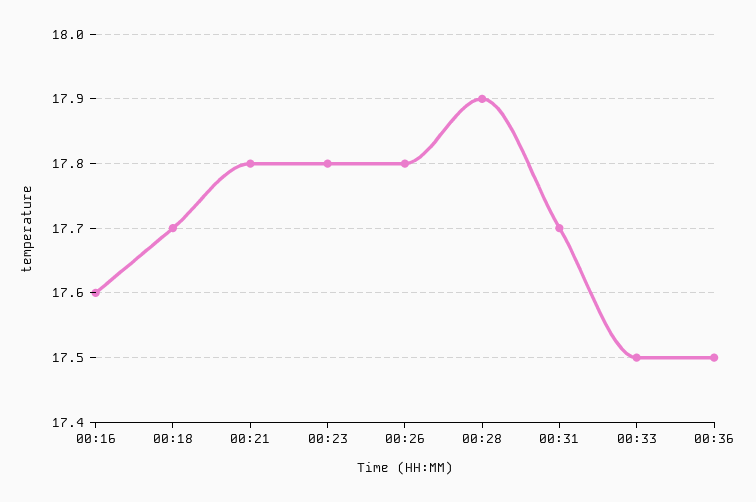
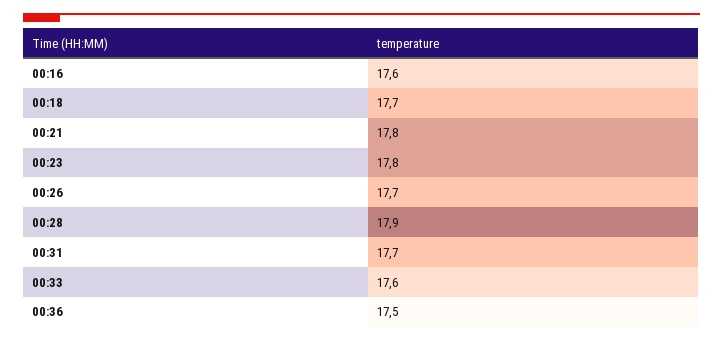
00:26: 17.8 -> 17.7
00:33: 17.5 -> 17.6

